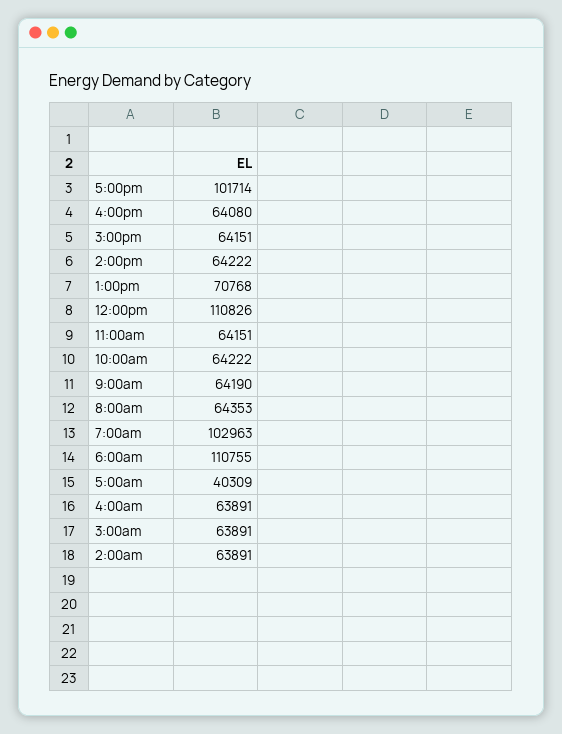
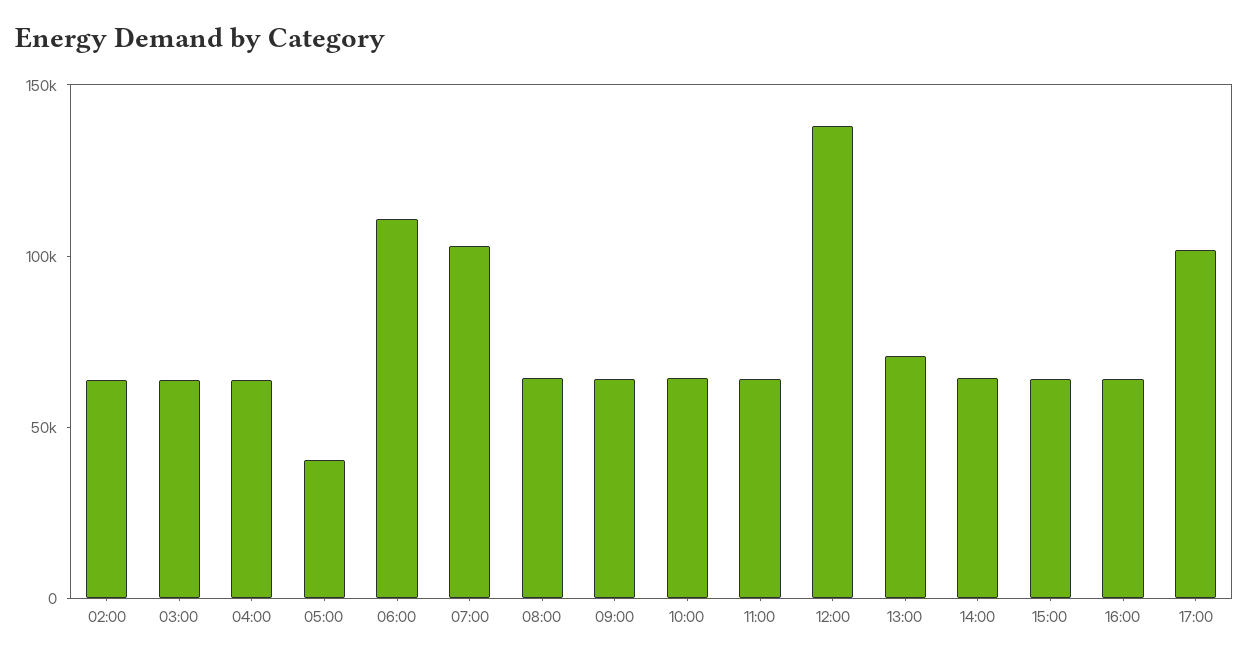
12:00pm: 110826 -> 140000

